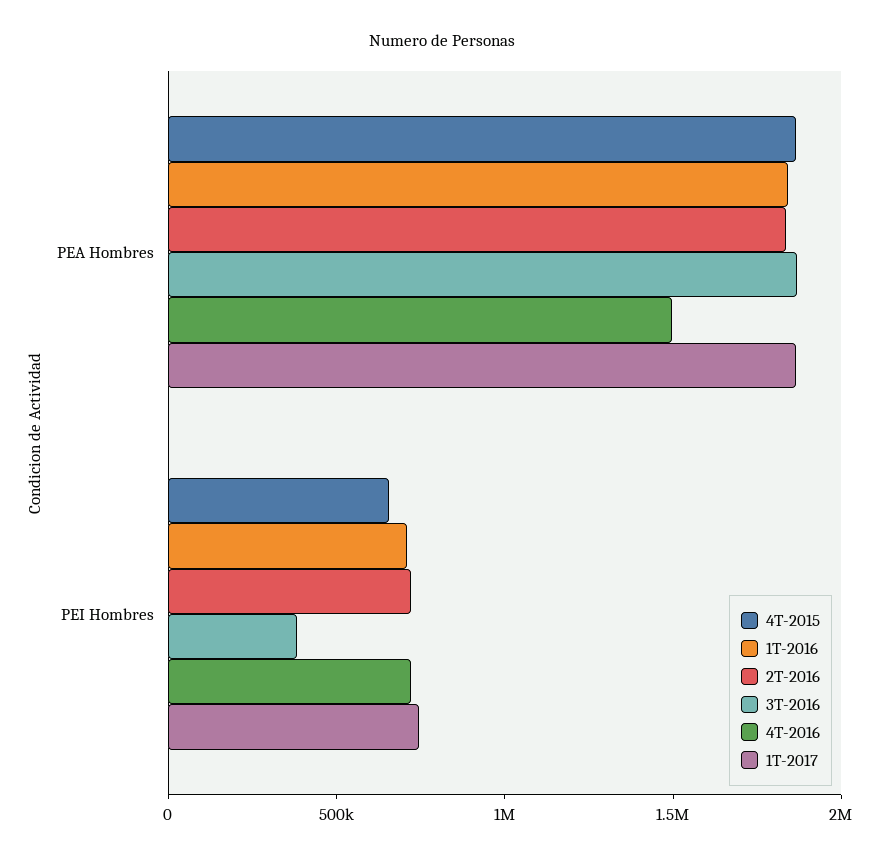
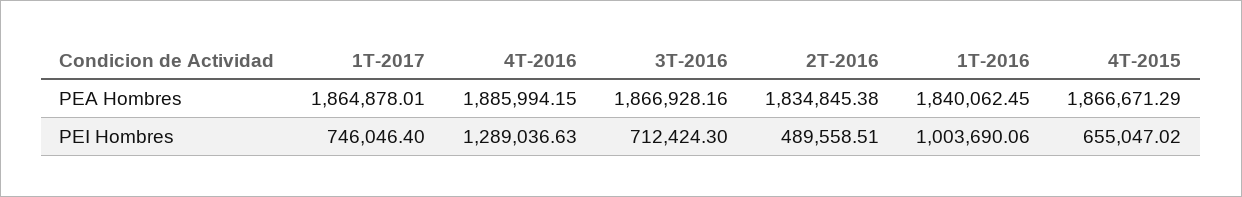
4T-2016, PEA Hombres: 1500000 -> 1885994.15
1T-2016, PEI Hombres: 700000 -> 1003690.06
2T-2016, PEI Hombres: 700000 -> 489558.51
3T-2016, PEI Hombres: 400000 -> 712424.3
4T-2016, PEI Hombres: 700000 -> 1289036.63

